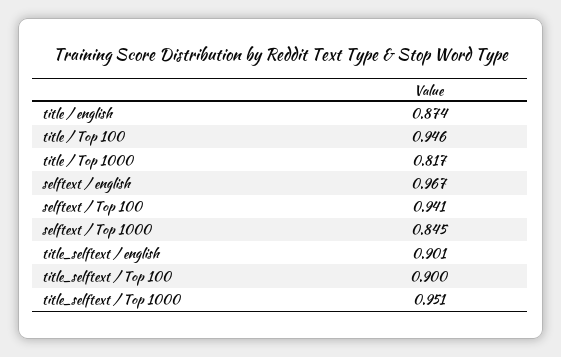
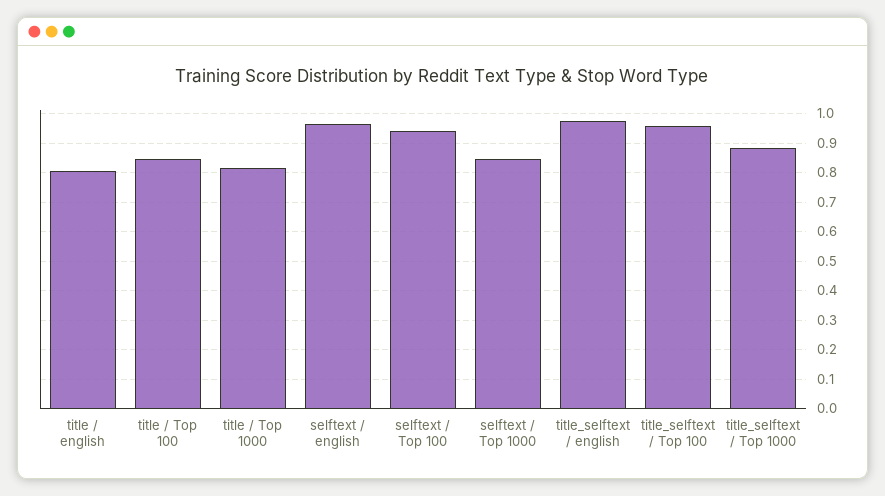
title / english: 0.874 -> 0.8
title / Top 100: 0.946 -> 0.85
title_selftext / english: 0.901 -> 0.975
title_selftext / Top 100: 0.9 -> 0.95
title_selftext / Top 1000: 0.951 -> 0.875

